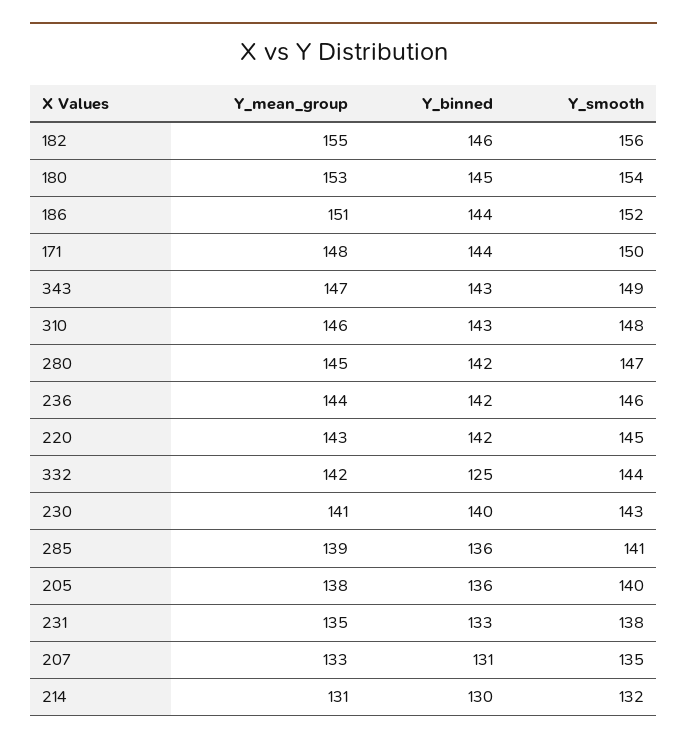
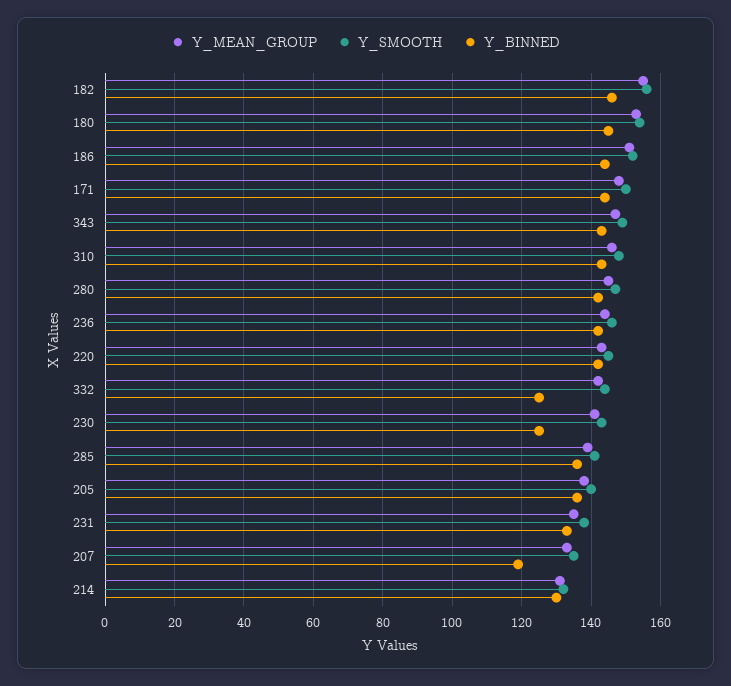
Y_binned, 230: 140 -> 125
Y_binned, 207: 131 -> 120

